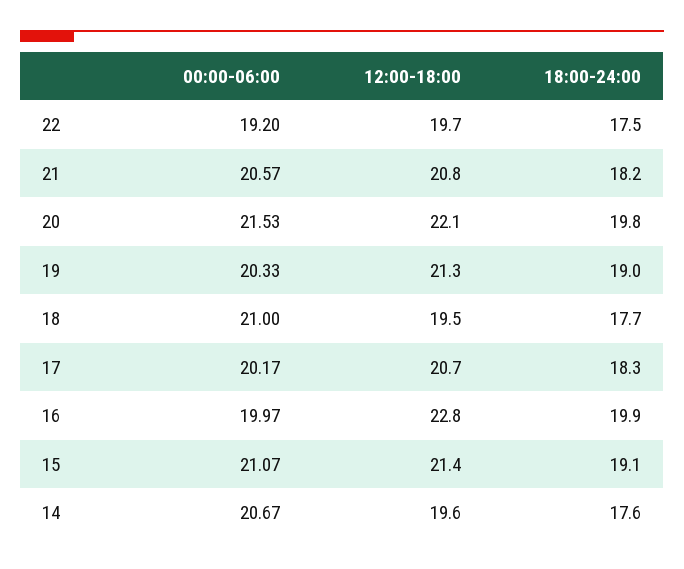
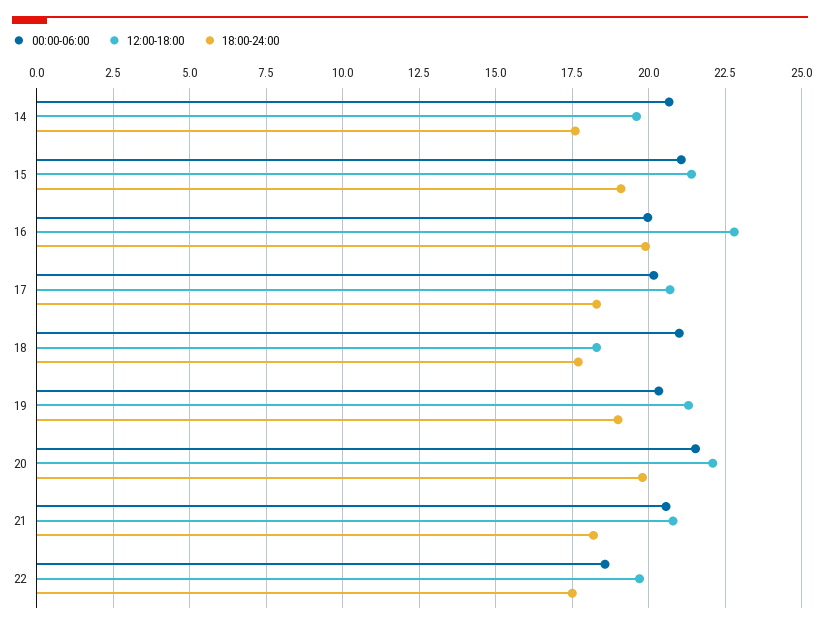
00:00-06:00, 22: 19.2 -> 18.5
12:00-18:00, 18: 19.5 -> 18.25

